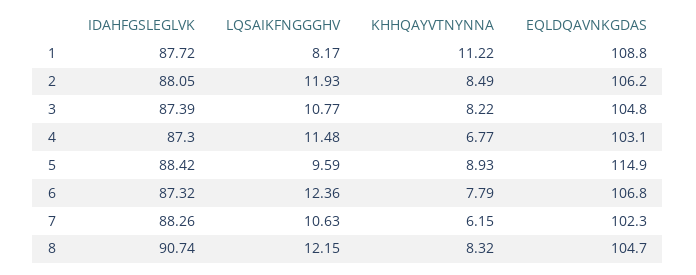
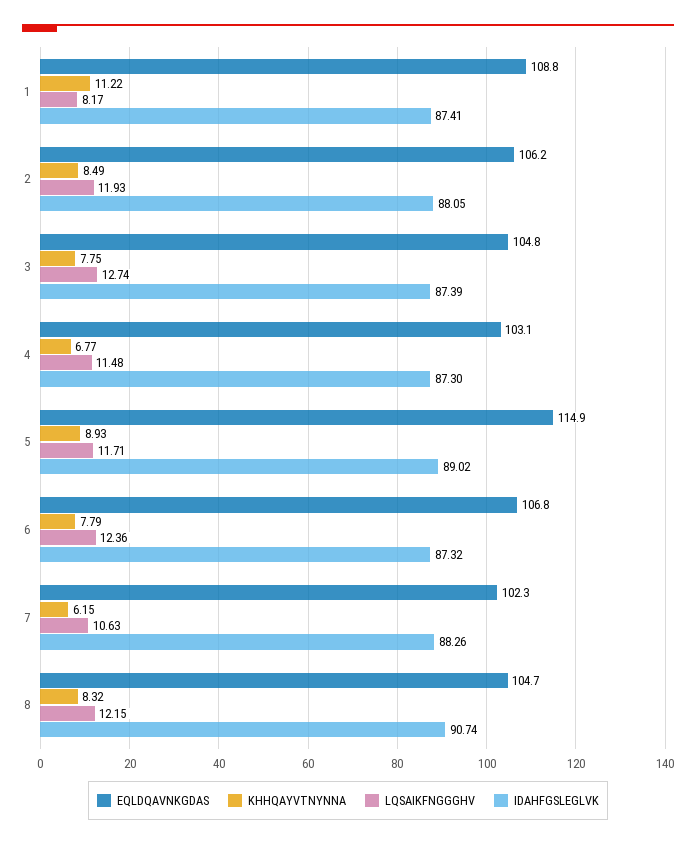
IDAHFGSLEGLVK, 1: 87.72 -> 87.41
LQSAIKFNGGGHV, 3: 10.77 -> 12.74
KHHQAYVTNYNNA, 3: 8.22 -> 7.75
IDAHFGSLEGLVK, 5: 88.42 -> 89.02
LQSAIKFNGGGHV, 5: 9.59 -> 11.71

